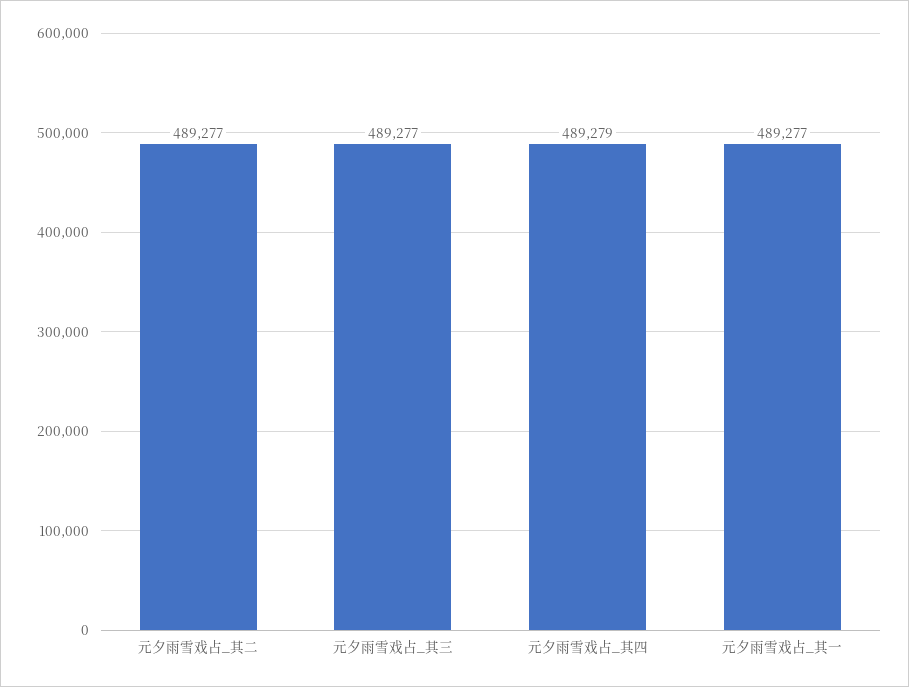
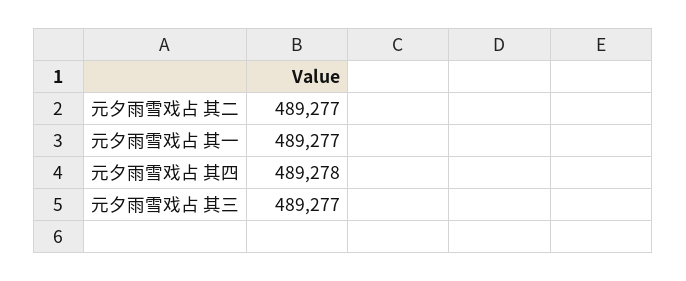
元夕雨雪戏占_其四: 489279 -> 489278

